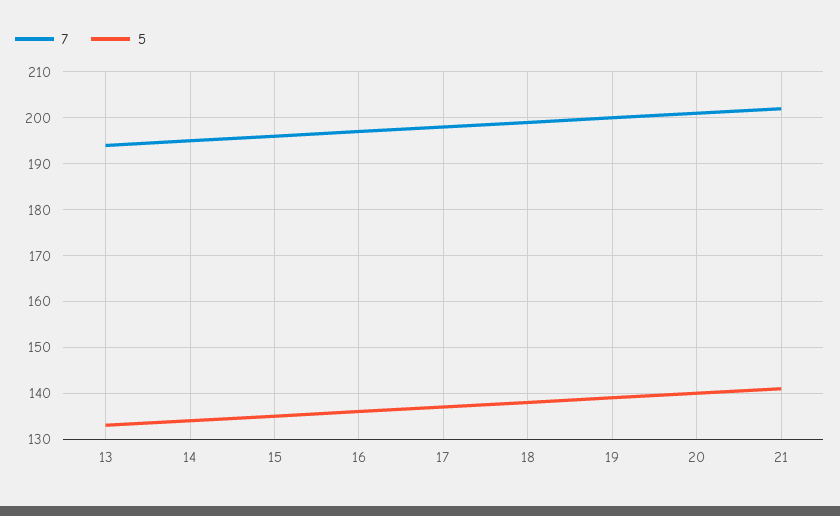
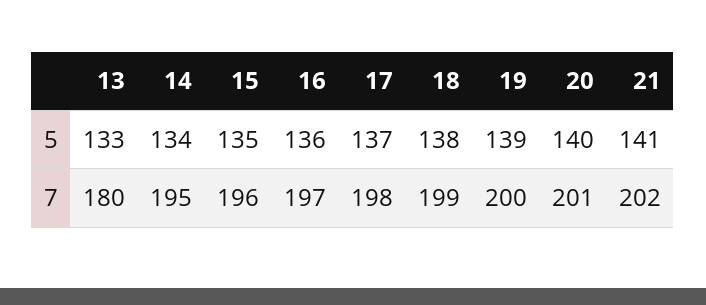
7, 13: 195 -> 180

